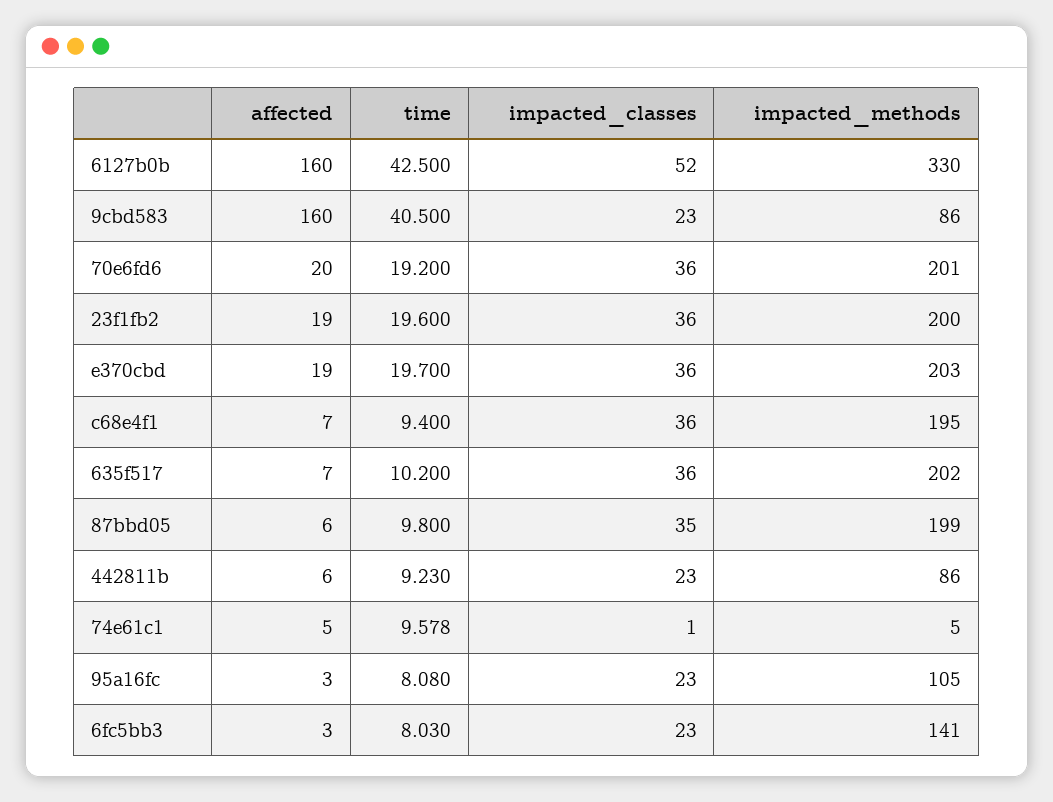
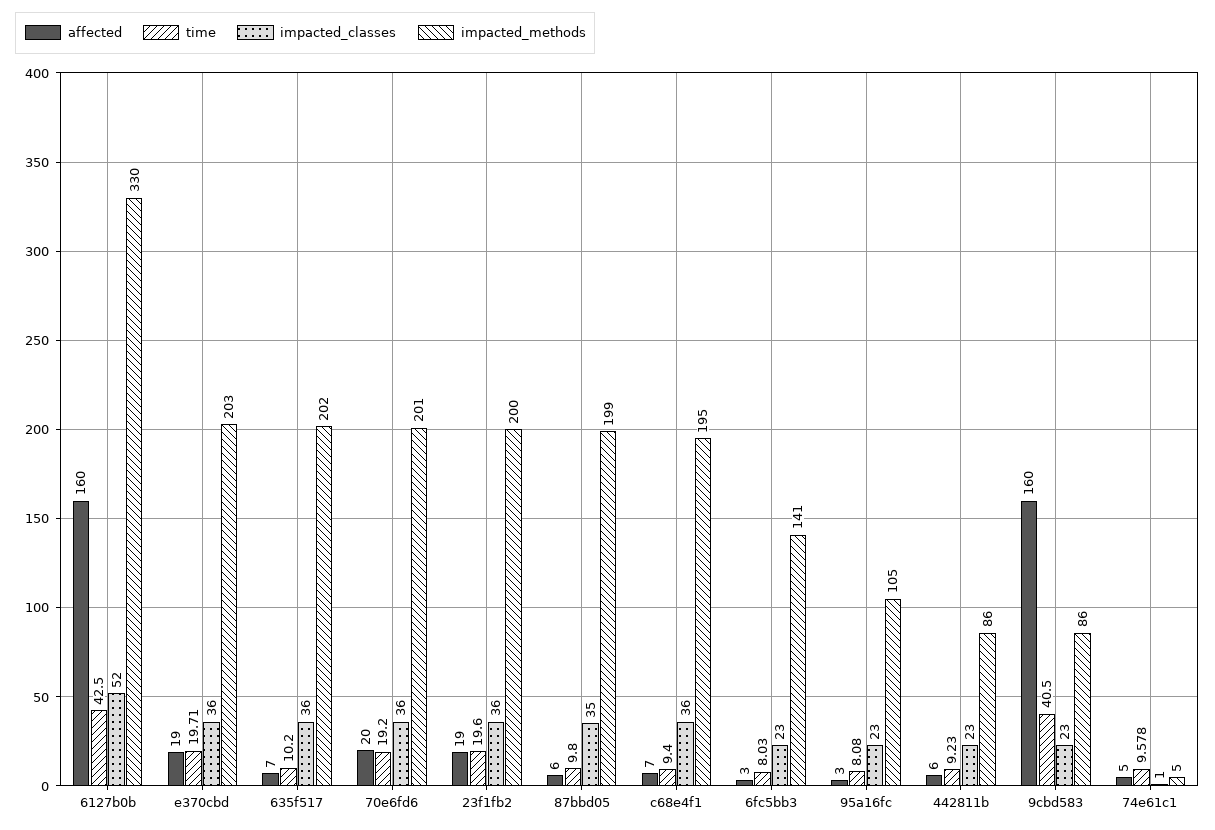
time, e370cbd: 19.7 -> 19.71

